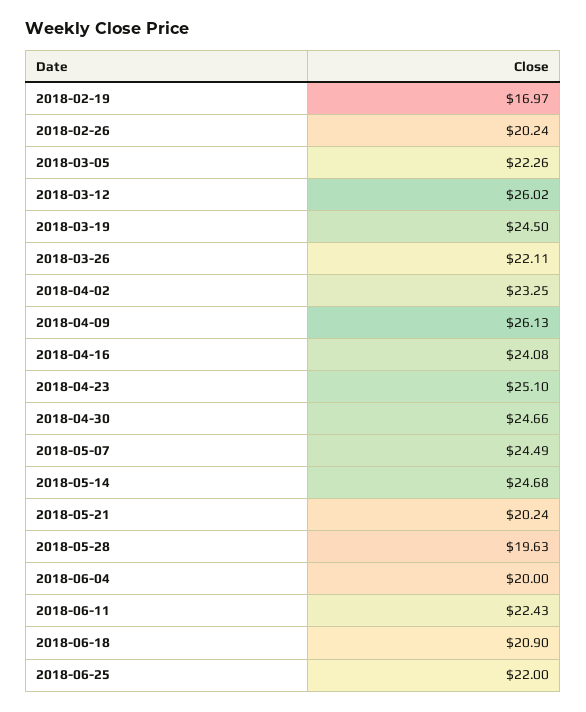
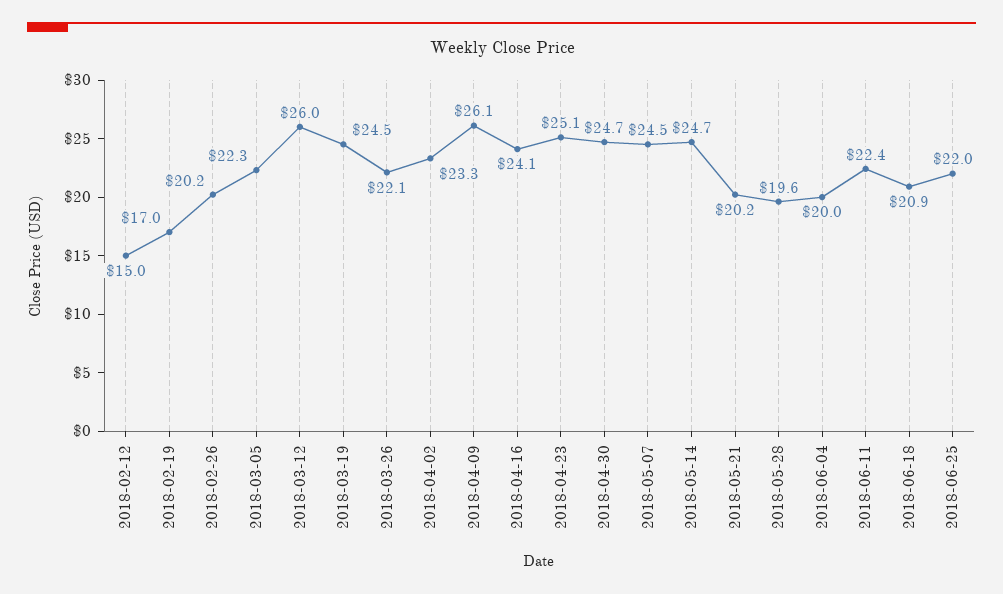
2018-02-12: none -> 15

